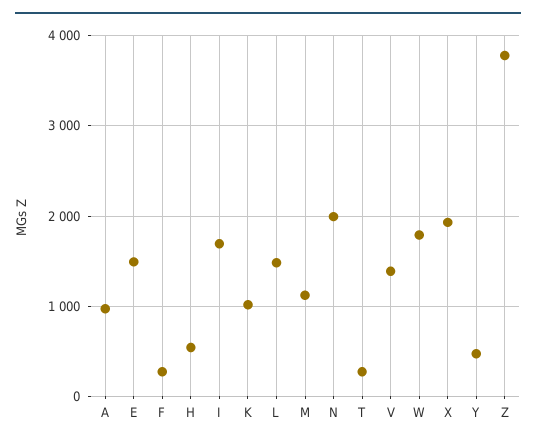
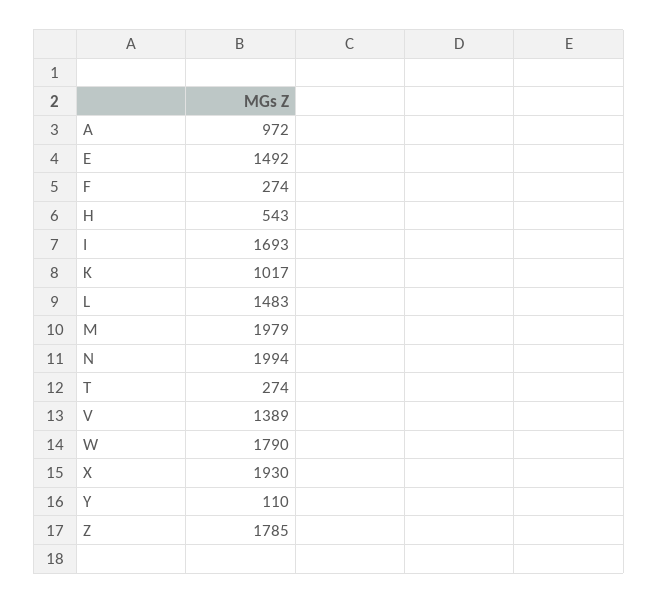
M: 1100 -> 1979
Y: 500 -> 110
Z: 3800 -> 1785

